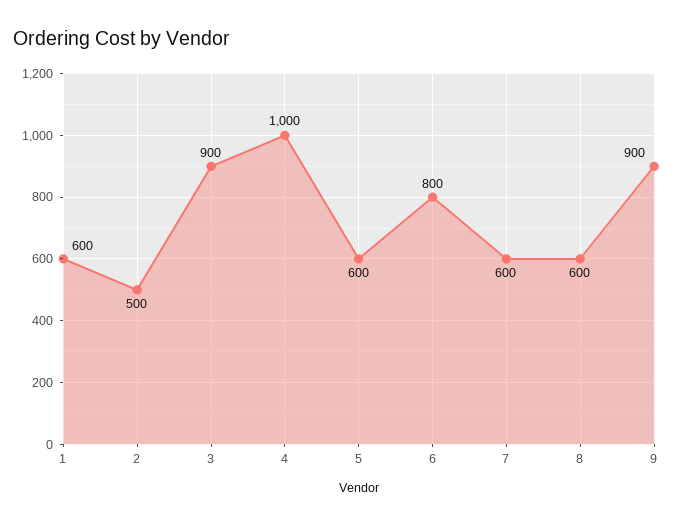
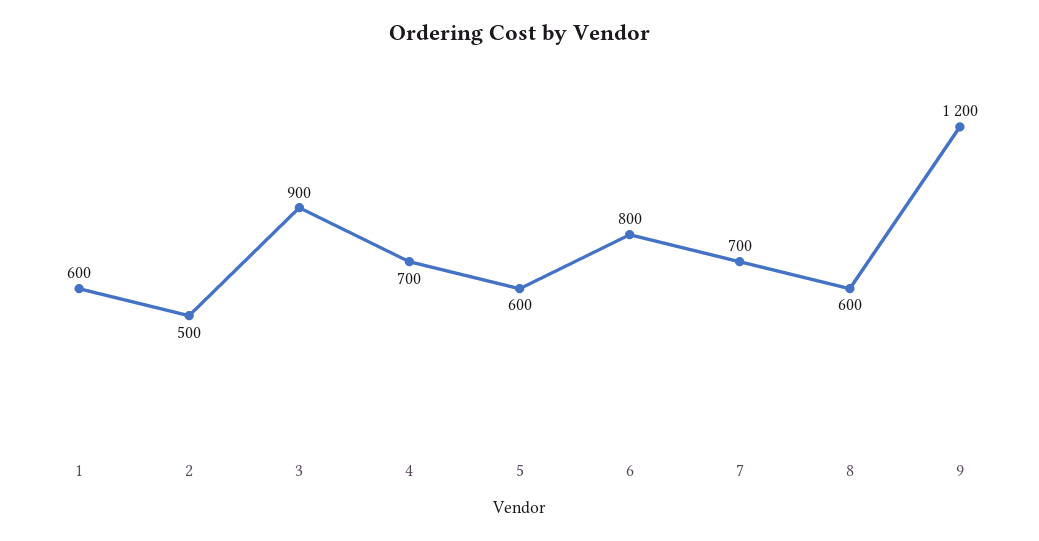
4: 1000 -> 700
7: 600 -> 700
9: 900 -> 1200

